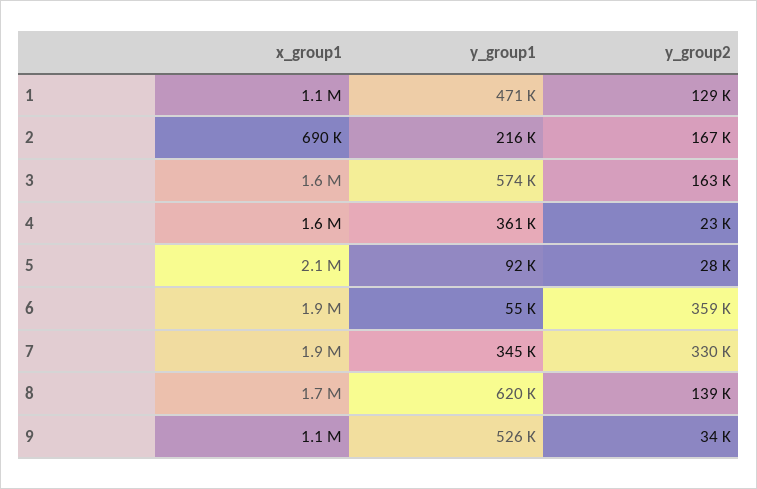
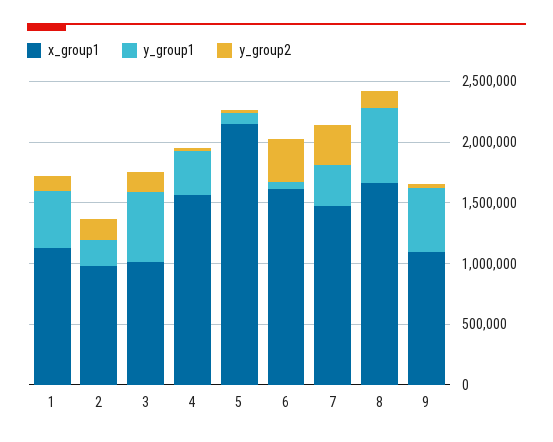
x_group1, 2: 690000 -> 1000000
x_group1, 3: 1600000 -> 1000000
x_group1, 6: 1900000 -> 1600000
x_group1, 7: 1900000 -> 1500000

